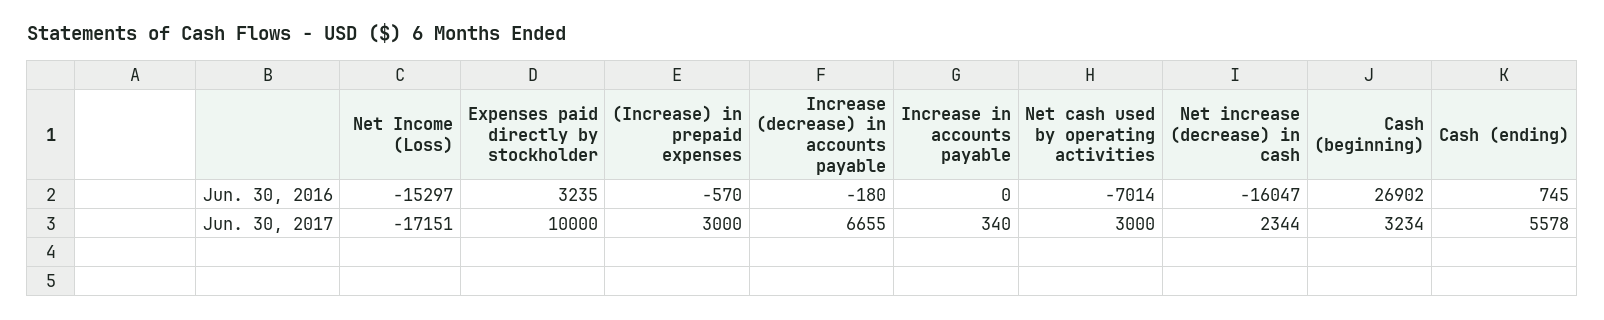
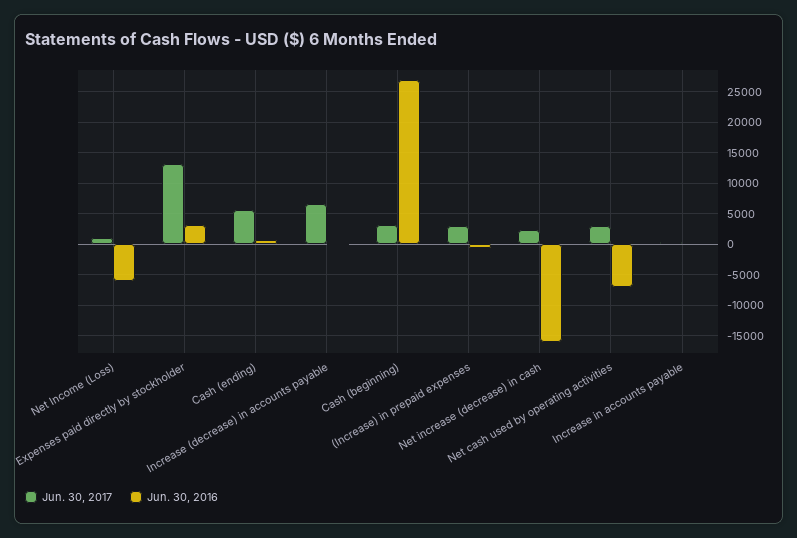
Jun. 30, 2016, Net Income (Loss): -15297 -> -6000
Jun. 30, 2017, Net Income (Loss): -17151 -> 1000
Jun. 30, 2017, Expenses paid directly by stockholder: 10000 -> 13000

